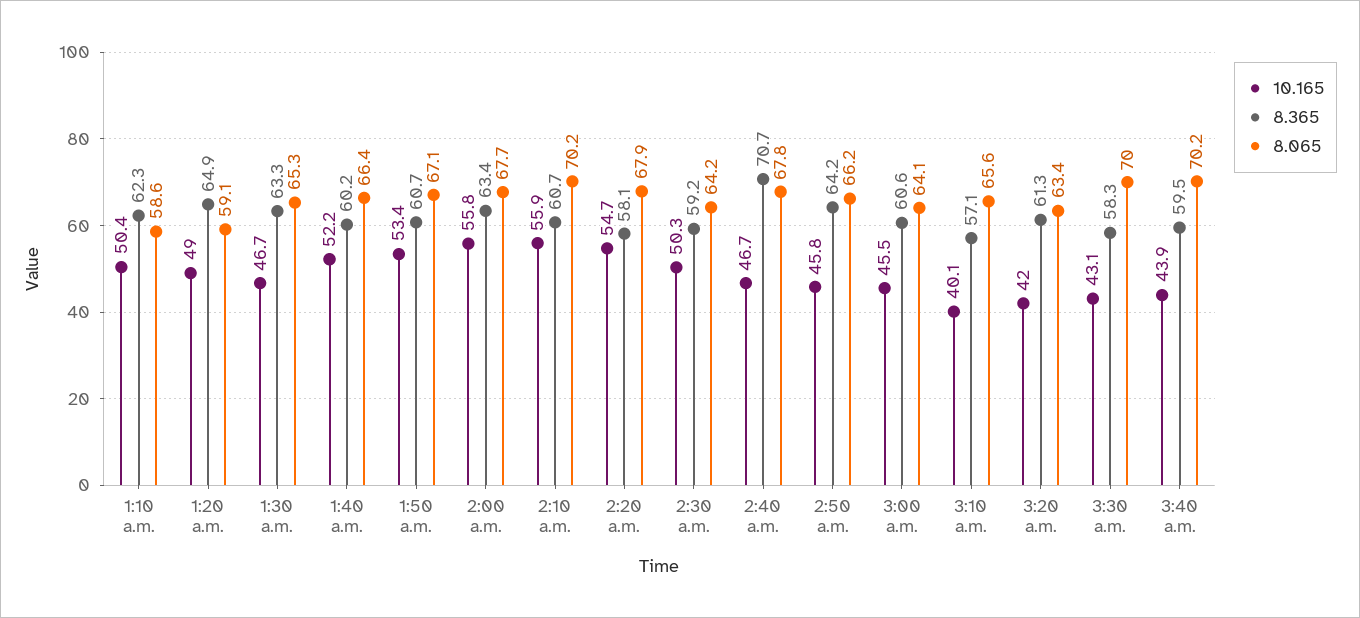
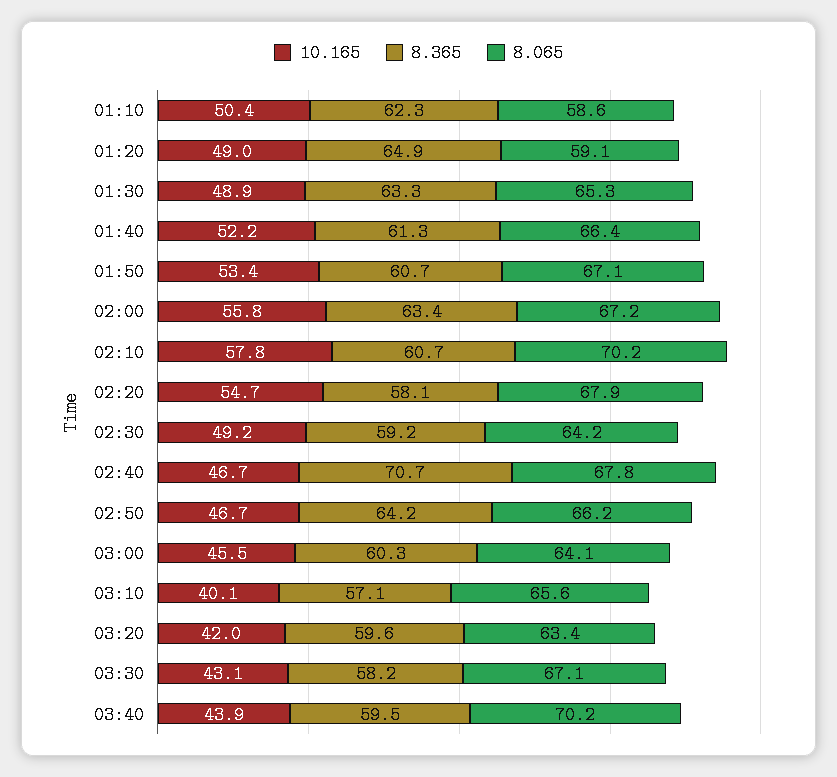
10.165, 1:30 a.m.: 46.7 -> 48.9
8.365, 1:40 a.m.: 60.2 -> 61.3
8.065, 2:00 a.m.: 67.7 -> 67.2
10.165, 2:10 a.m.: 55.9 -> 57.8
10.165, 2:30 a.m.: 50.3 -> 49.2
10.165, 2:50 a.m.: 45.8 -> 46.7
8.365, 3:00 a.m.: 60.6 -> 60.3
8.365, 3:20 a.m.: 61.3 -> 59.6
8.365, 3:30 a.m.: 58.3 -> 58.2
8.065, 3:30 a.m.: 70 -> 67.1

